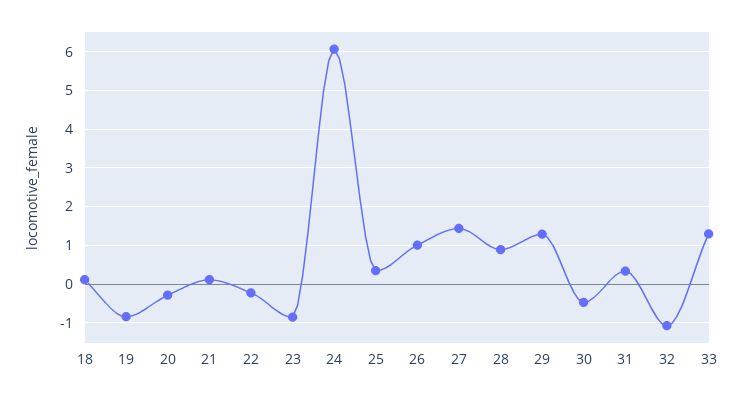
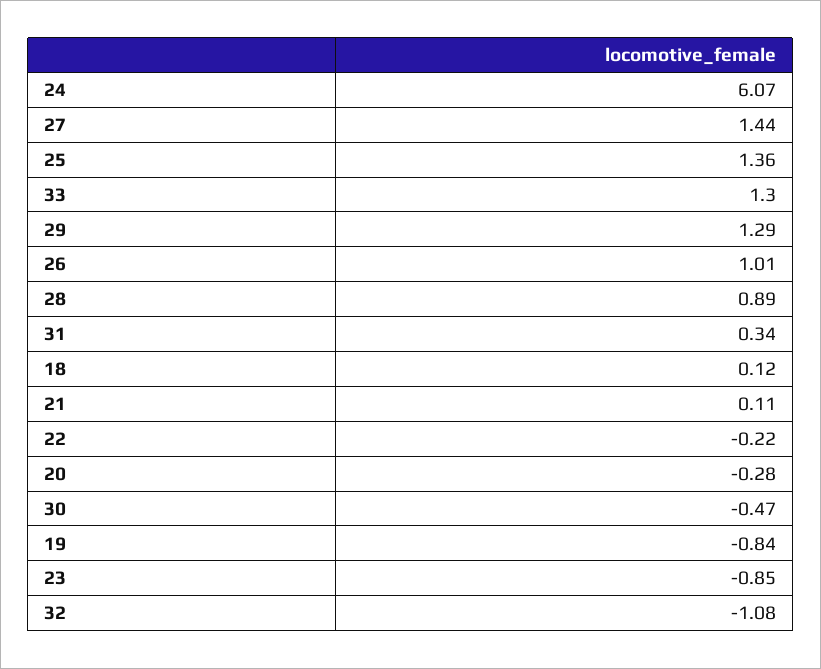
25: 0.4 -> 1.36

